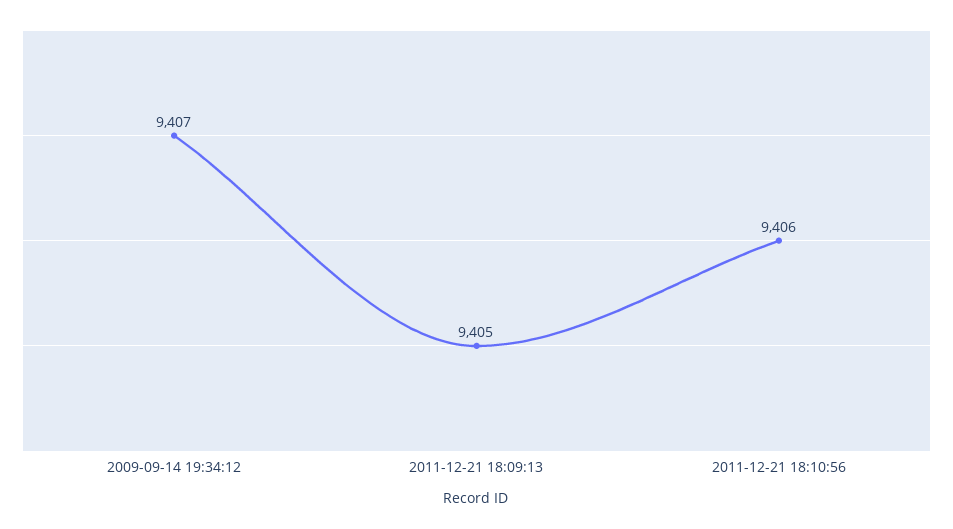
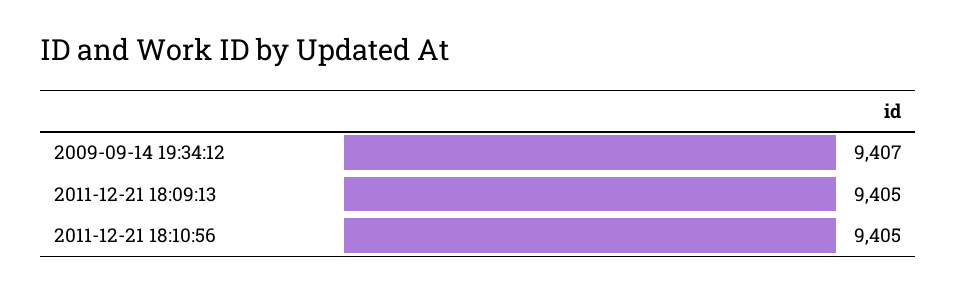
2011-12-21 18:10:56: 9406 -> 9405

